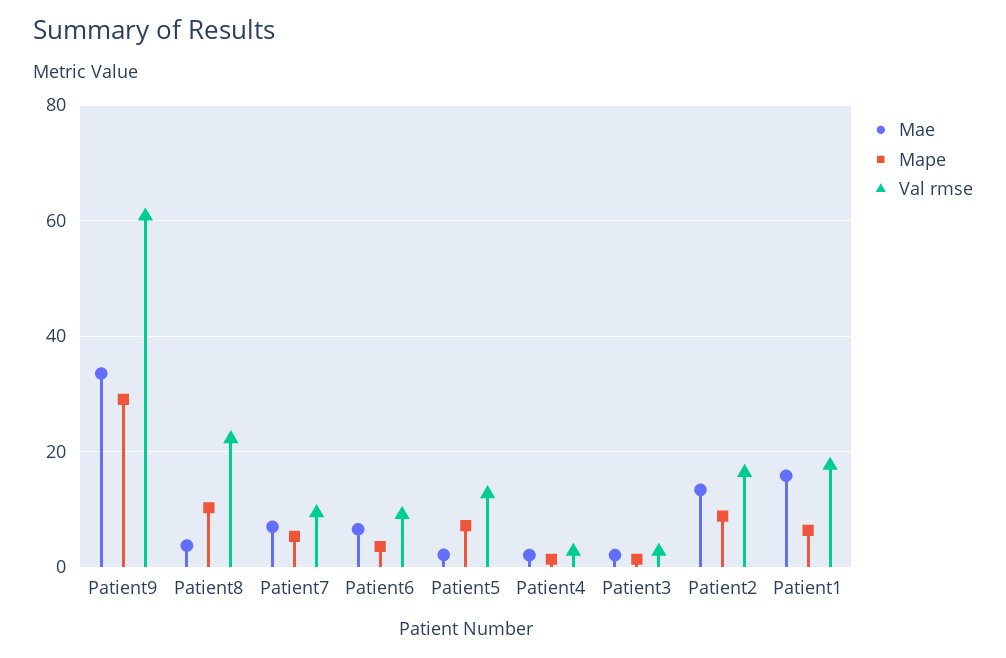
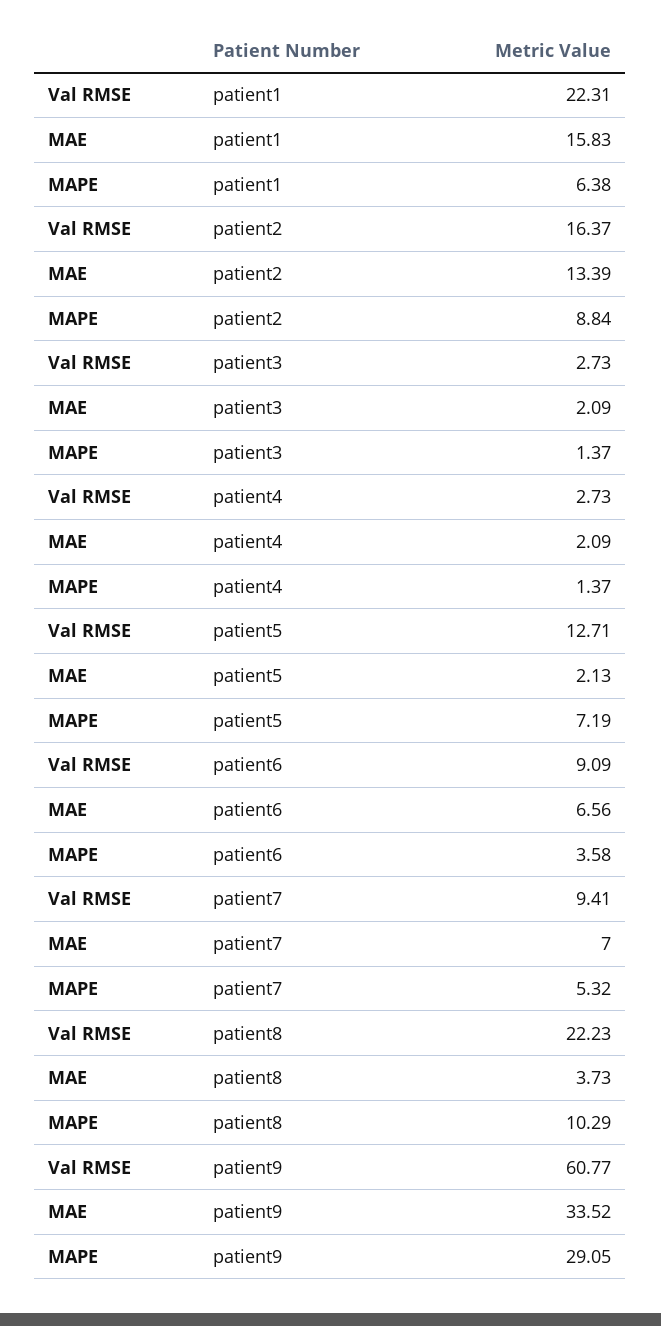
Val rmse, Patient1: 18 -> 22.31

